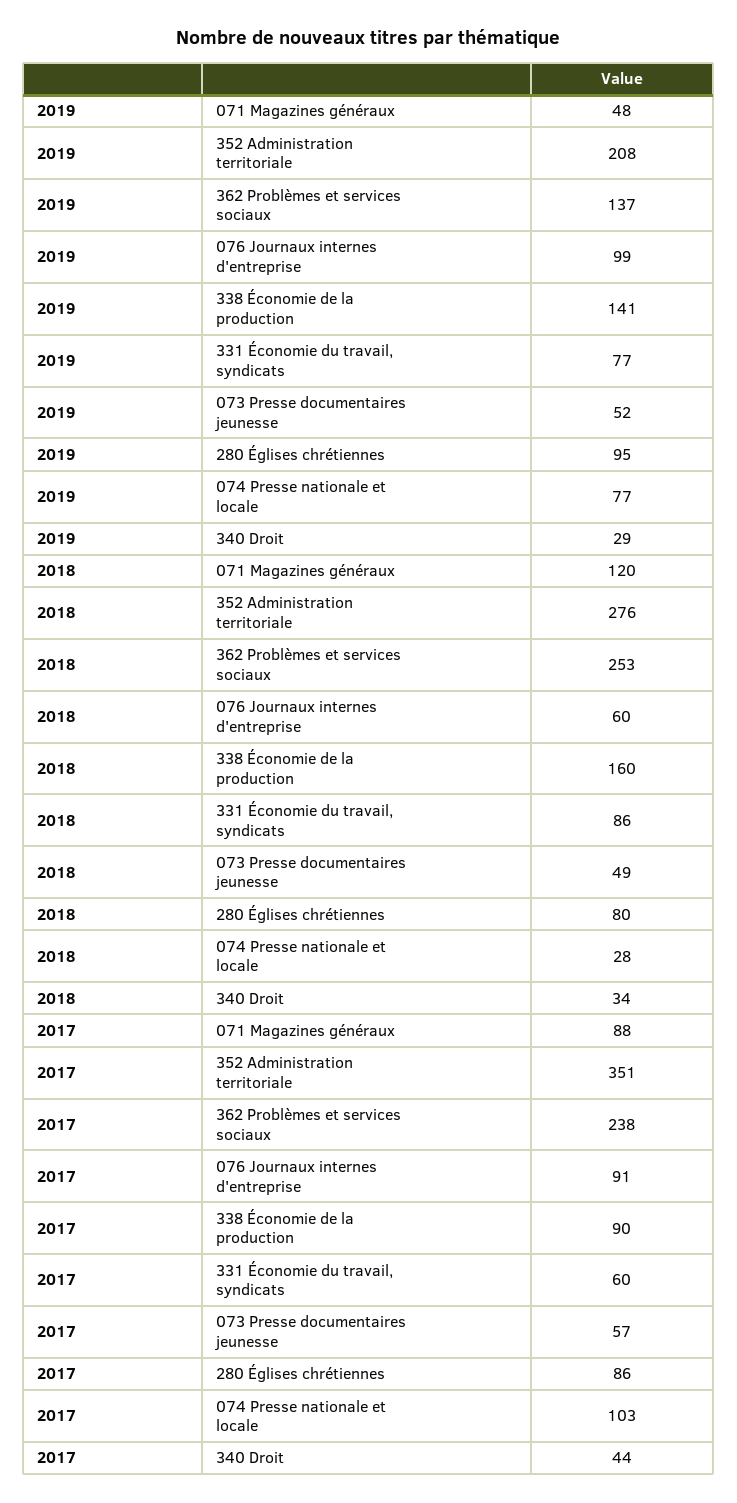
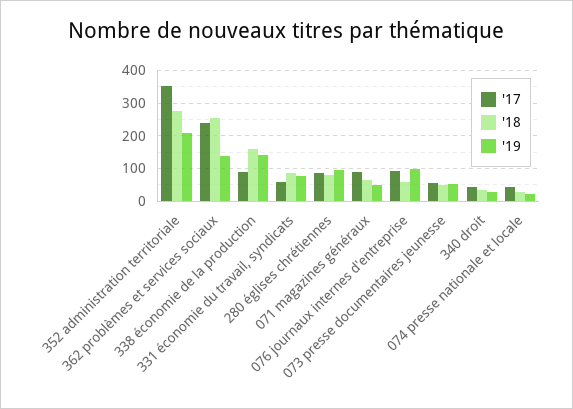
2019, 074 Presse nationale et locale: 77 -> 20
2018, 071 Magazines généraux: 120 -> 60
2017, 074 Presse nationale et locale: 103 -> 40

